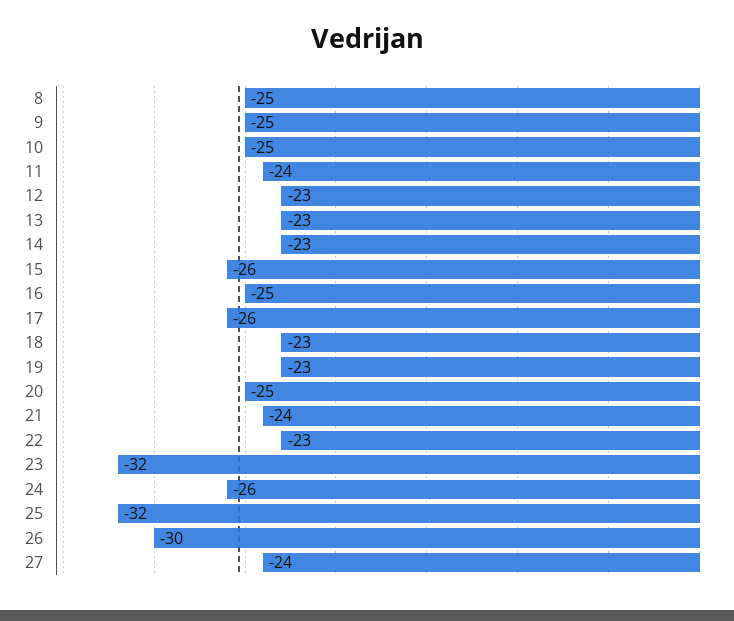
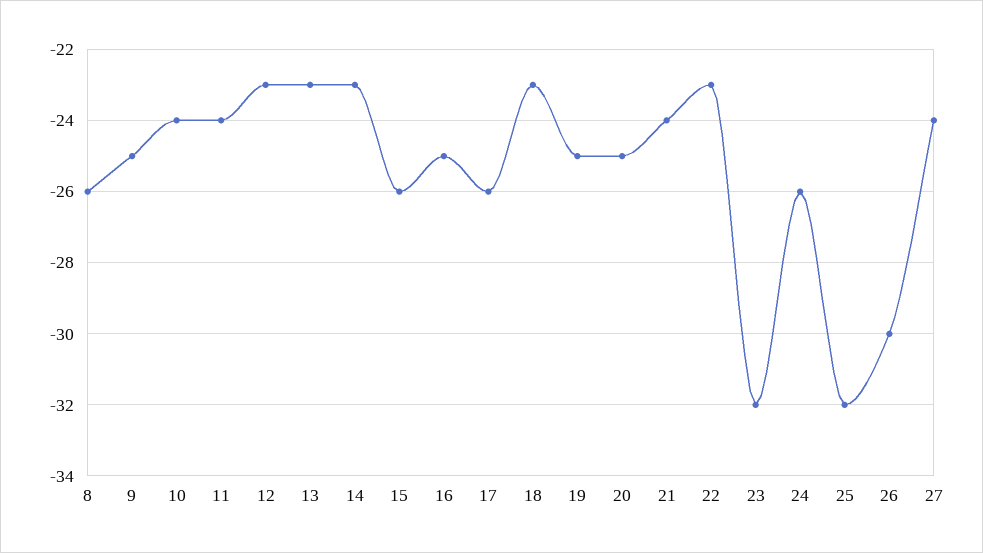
8: -25 -> -26
10: -25 -> -24
19: -23 -> -25

